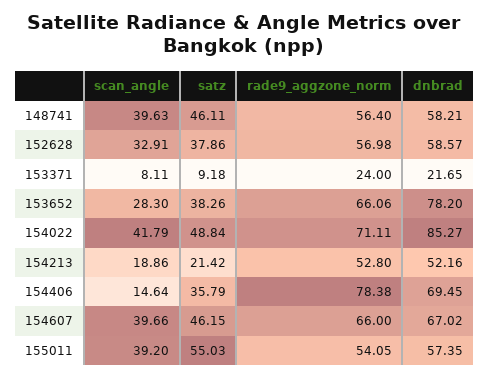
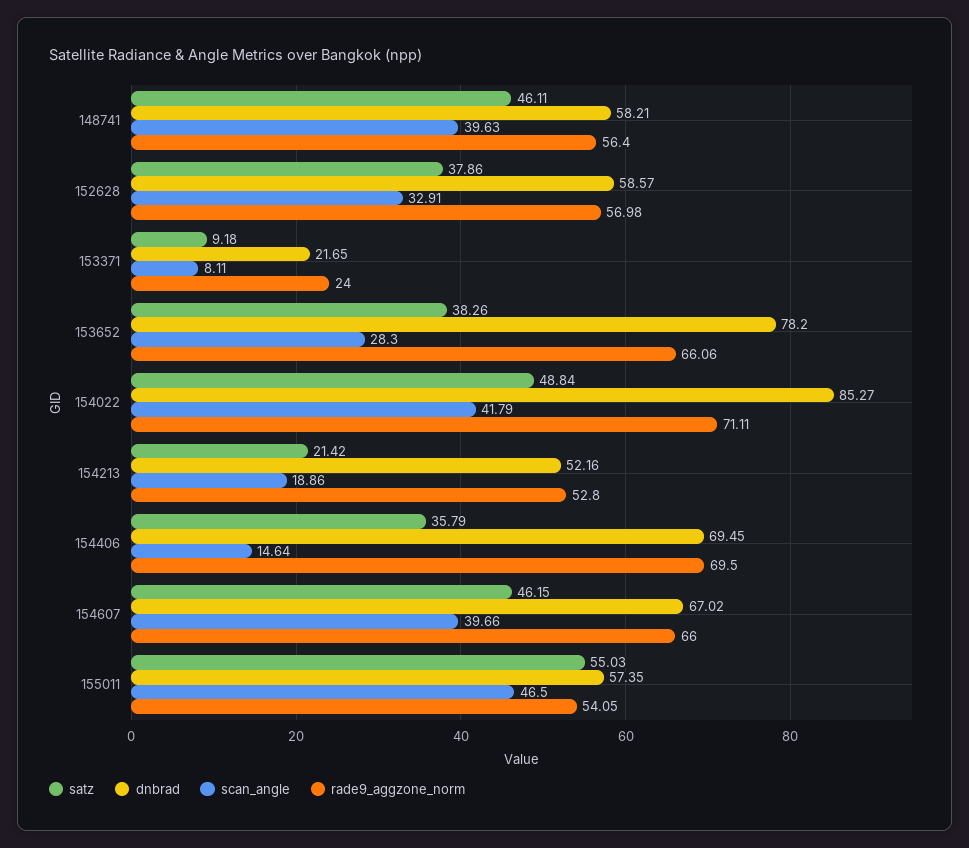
rade9_aggzone_norm, 154406: 78.38 -> 69.5
scan_angle, 155011: 39.2 -> 46.5

